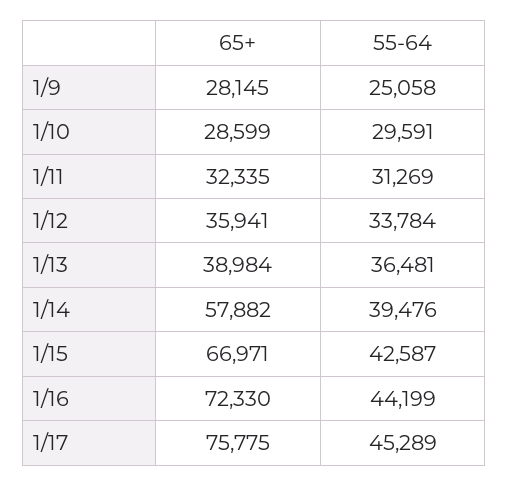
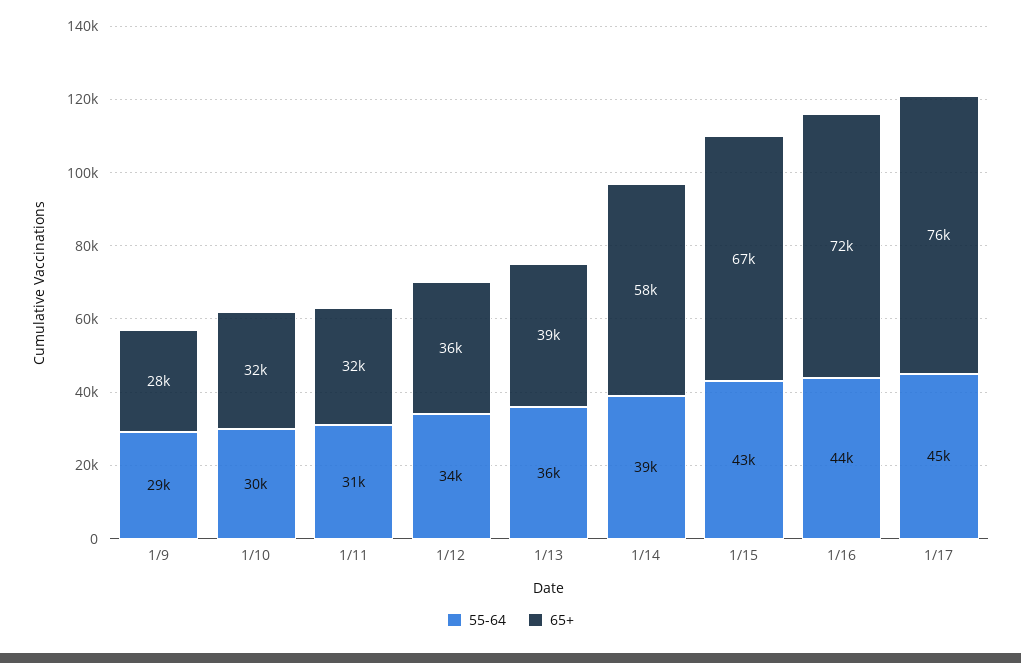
55-64, 1/9: 25058 -> 29000
65+, 1/10: 28599 -> 32000

